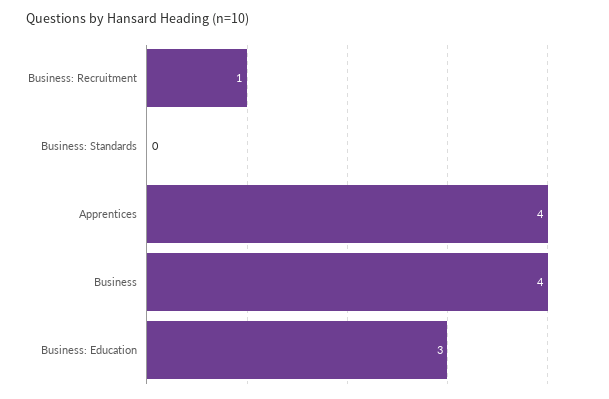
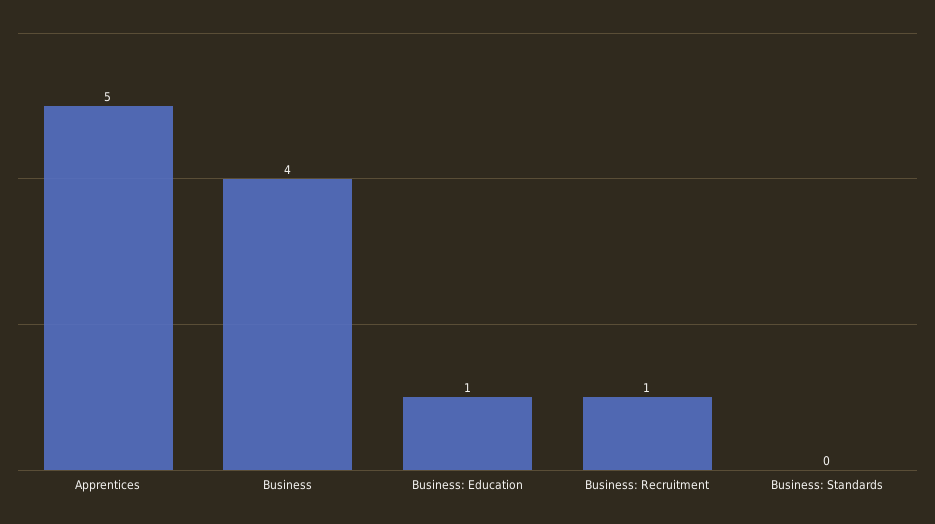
Apprentices: 4 -> 5
Business: Education: 3 -> 1

